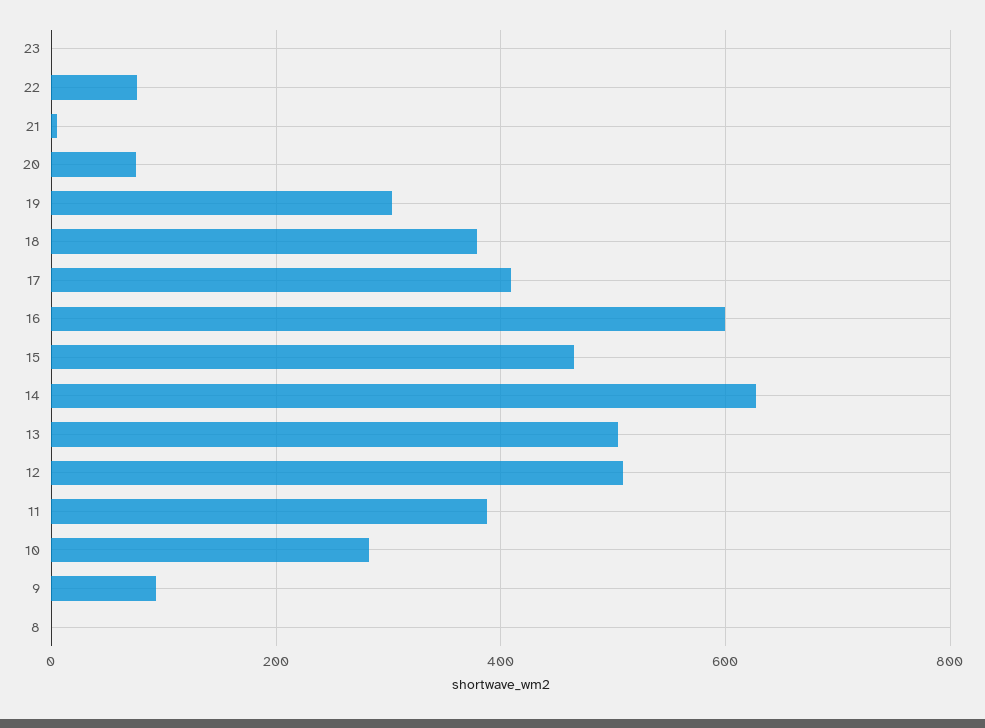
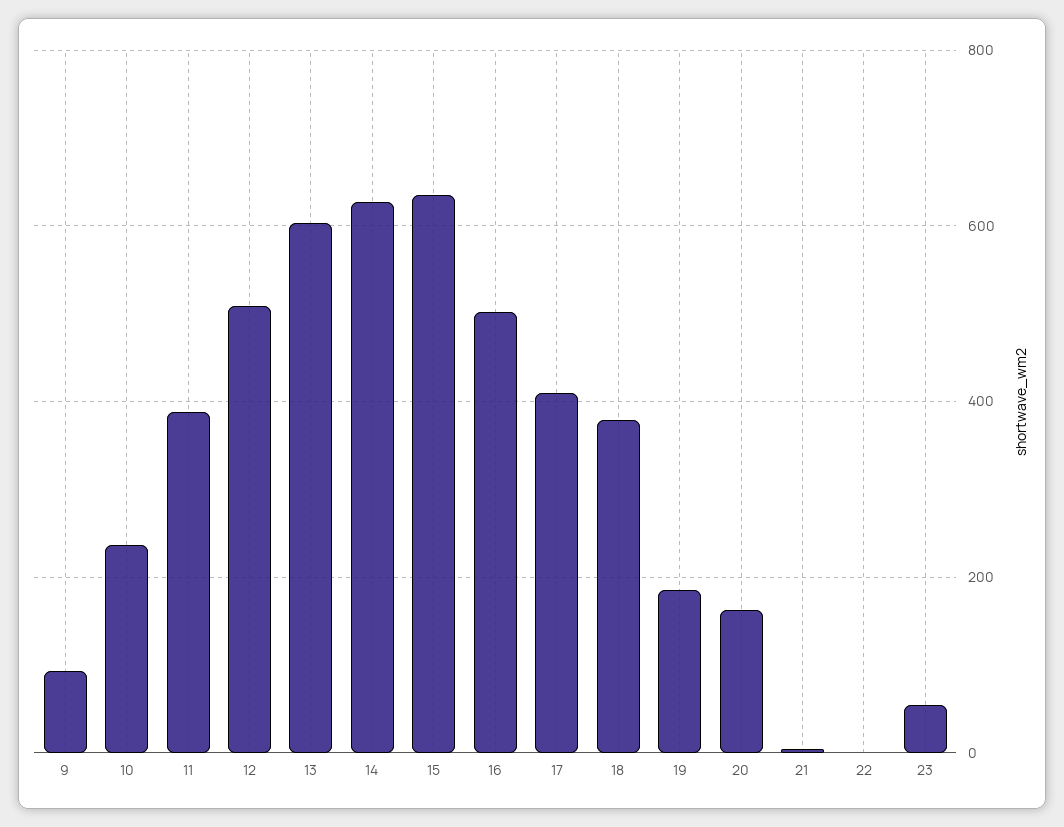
23: 0 -> 60
22: 80 -> 0
20: 80 -> 160
19: 300 -> 180
16: 600 -> 500
15: 460 -> 640
13: 500 -> 600
10: 280 -> 240
8: 0 -> none

